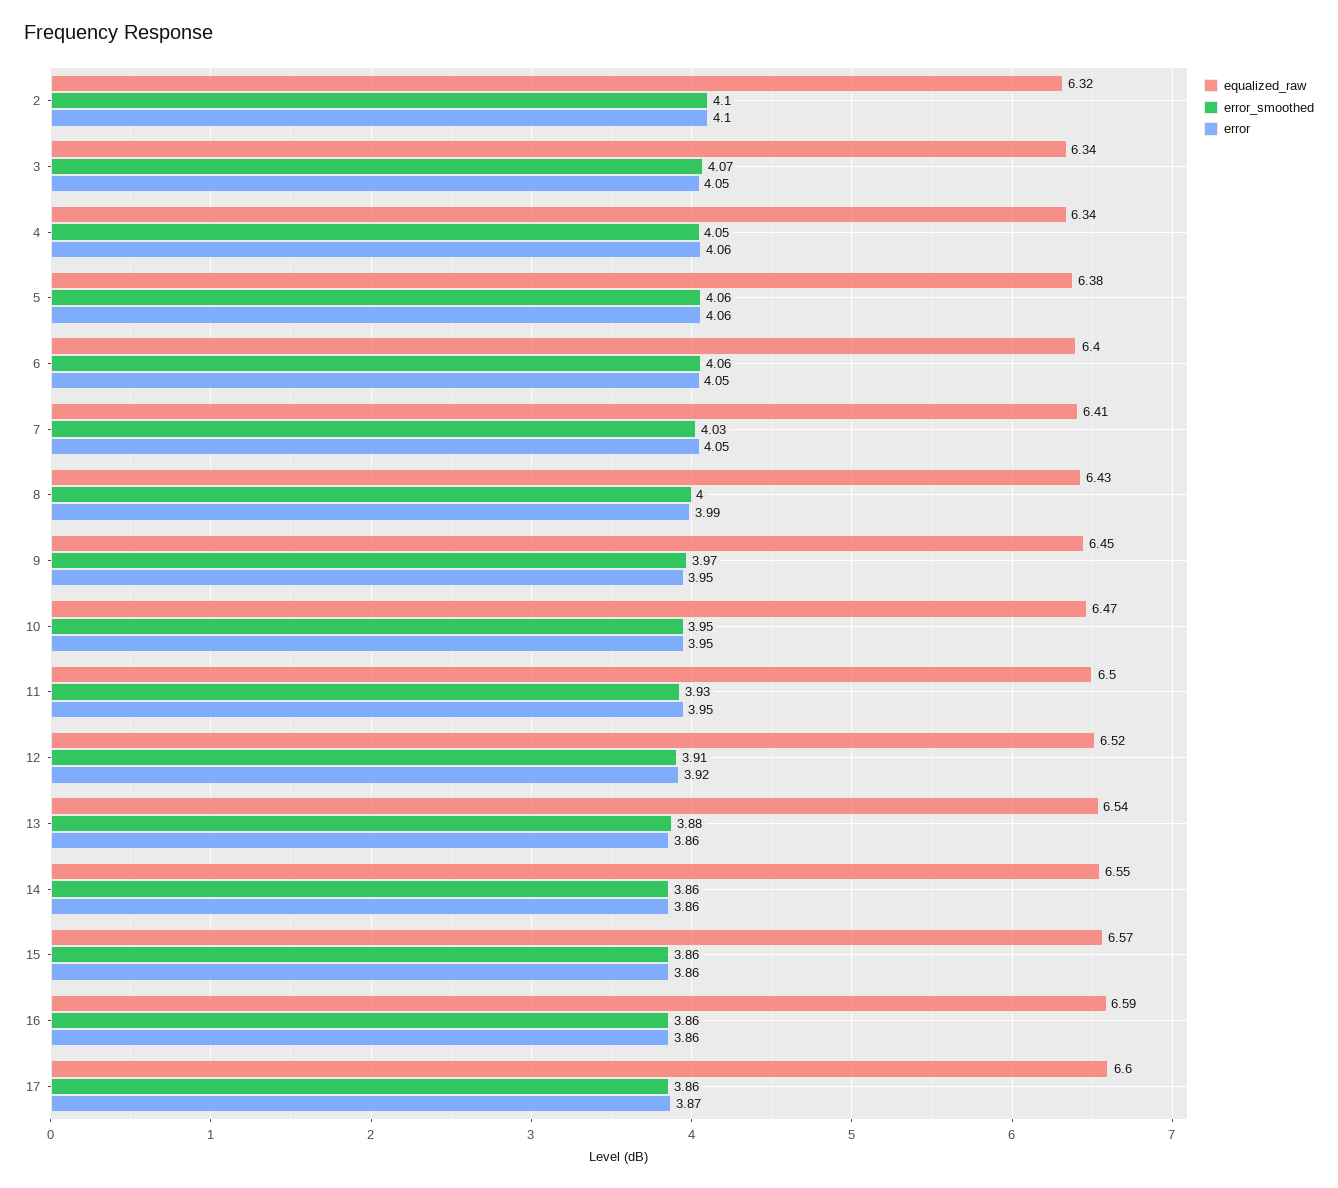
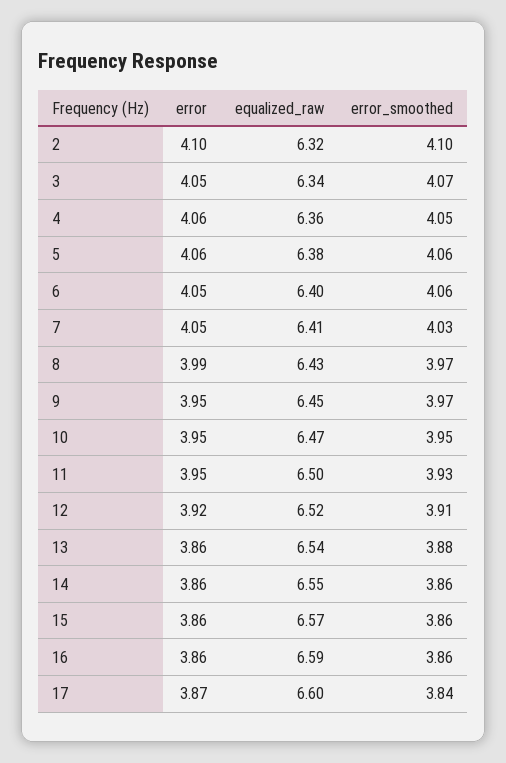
equalized_raw, 4: 6.34 -> 6.36
error_smoothed, 8: 4 -> 3.97
error_smoothed, 17: 3.86 -> 3.84

